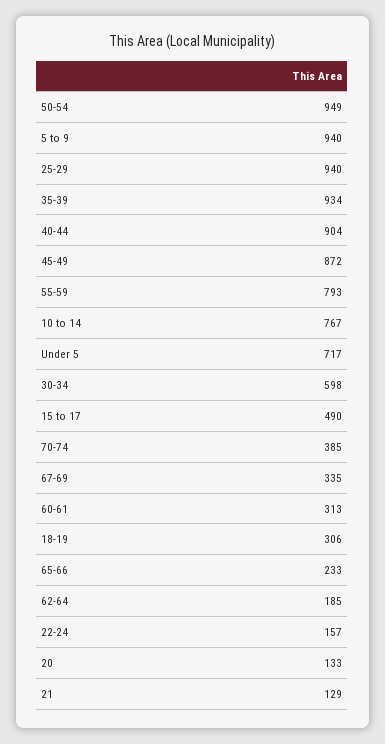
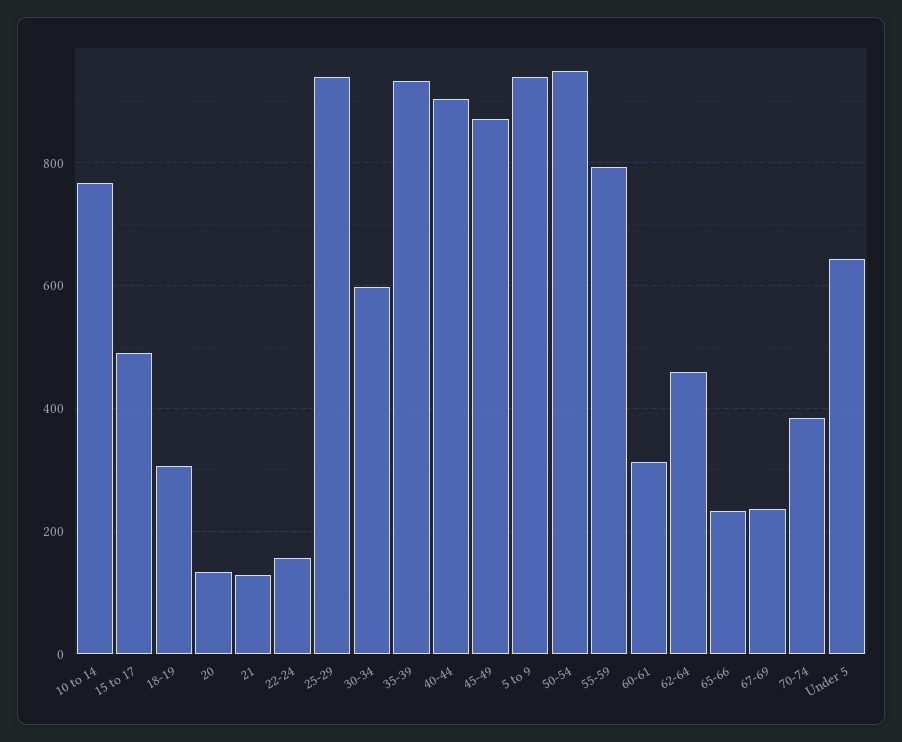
Under 5: 717 -> 640
67-69: 335 -> 240
62-64: 185 -> 460

